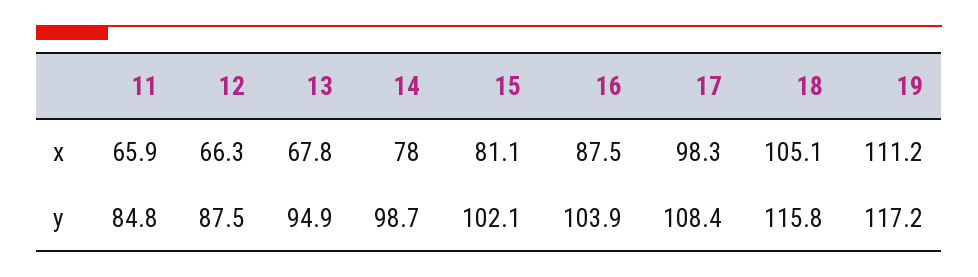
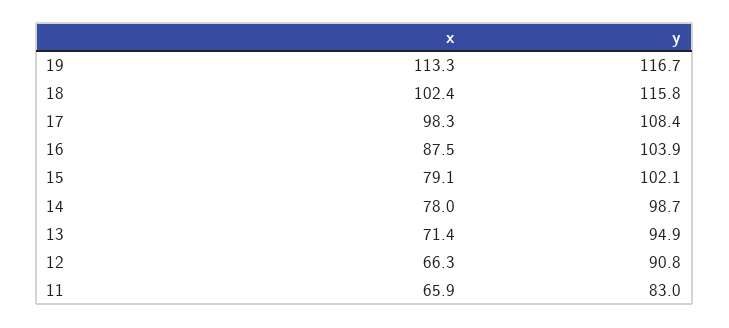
13, x: 67.8 -> 71.4
15, x: 81.1 -> 79.1
18, x: 105.1 -> 102.4
19, x: 111.2 -> 113.3
11, y: 84.8 -> 83
12, y: 87.5 -> 90.8
19, y: 117.2 -> 116.7

